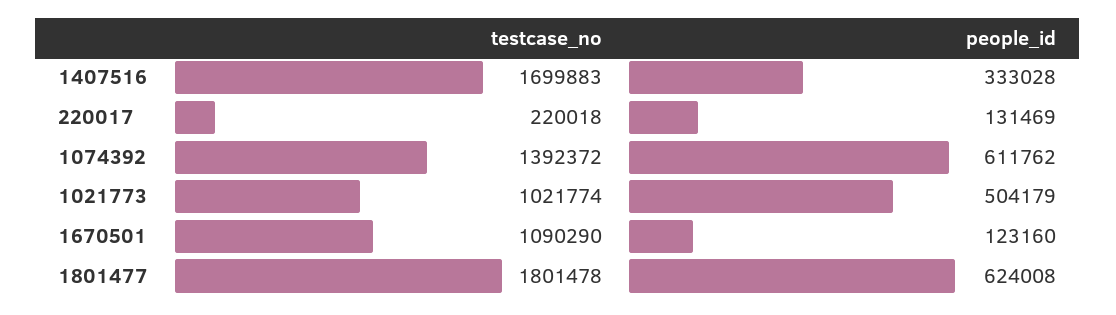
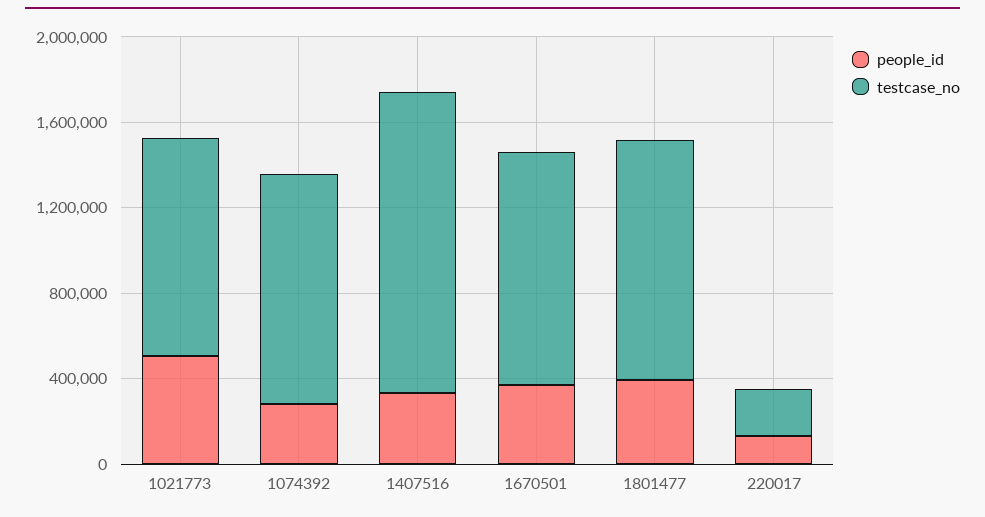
testcase_no, 1407516: 1699883 -> 1400000
testcase_no, 1074392: 1392372 -> 1100000
people_id, 1074392: 611762 -> 300000
people_id, 1670501: 123160 -> 400000
testcase_no, 1801477: 1801478 -> 1100000
people_id, 1801477: 624008 -> 400000

